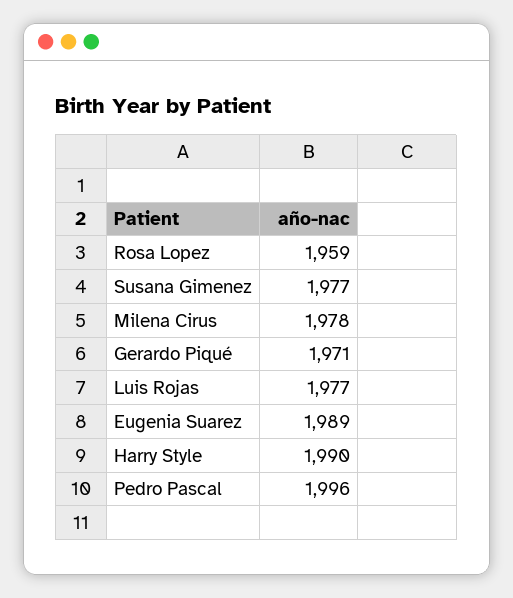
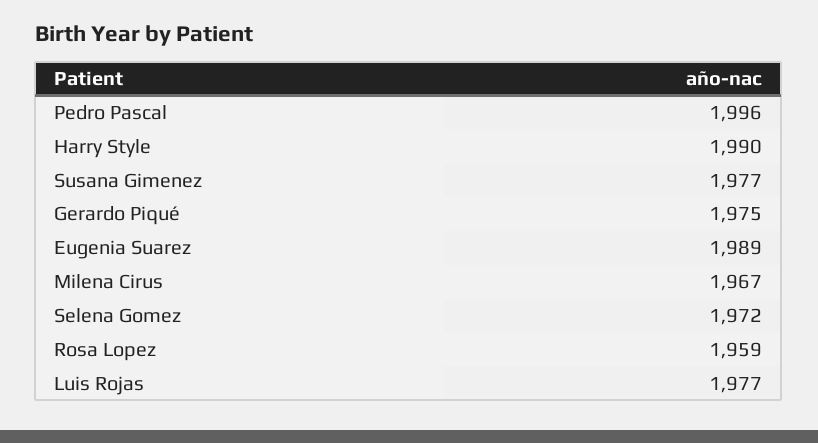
Milena Cirus: 1978 -> 1967
Gerardo Piqué: 1971 -> 1975
Selena Gomez: none -> 1972

